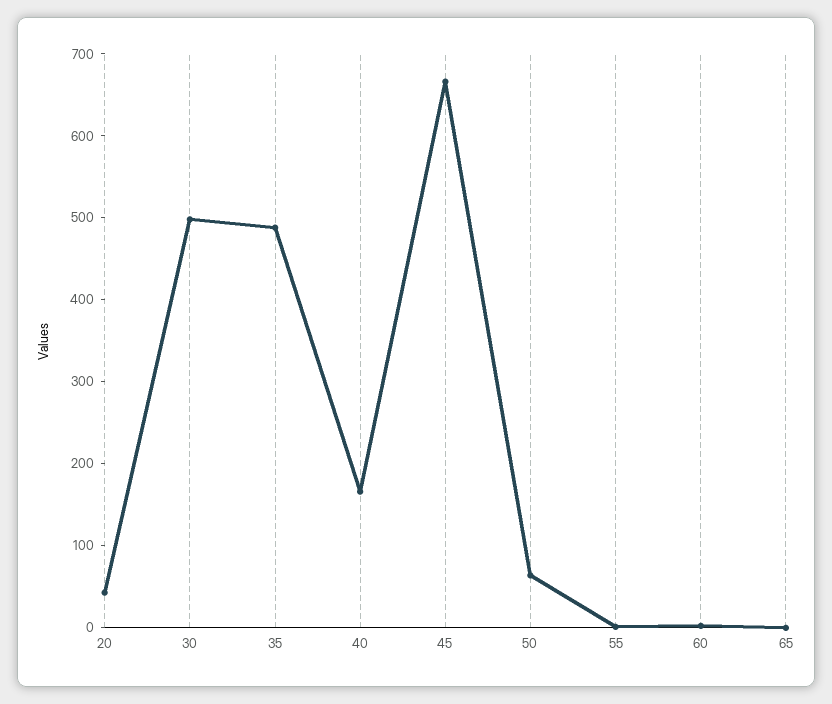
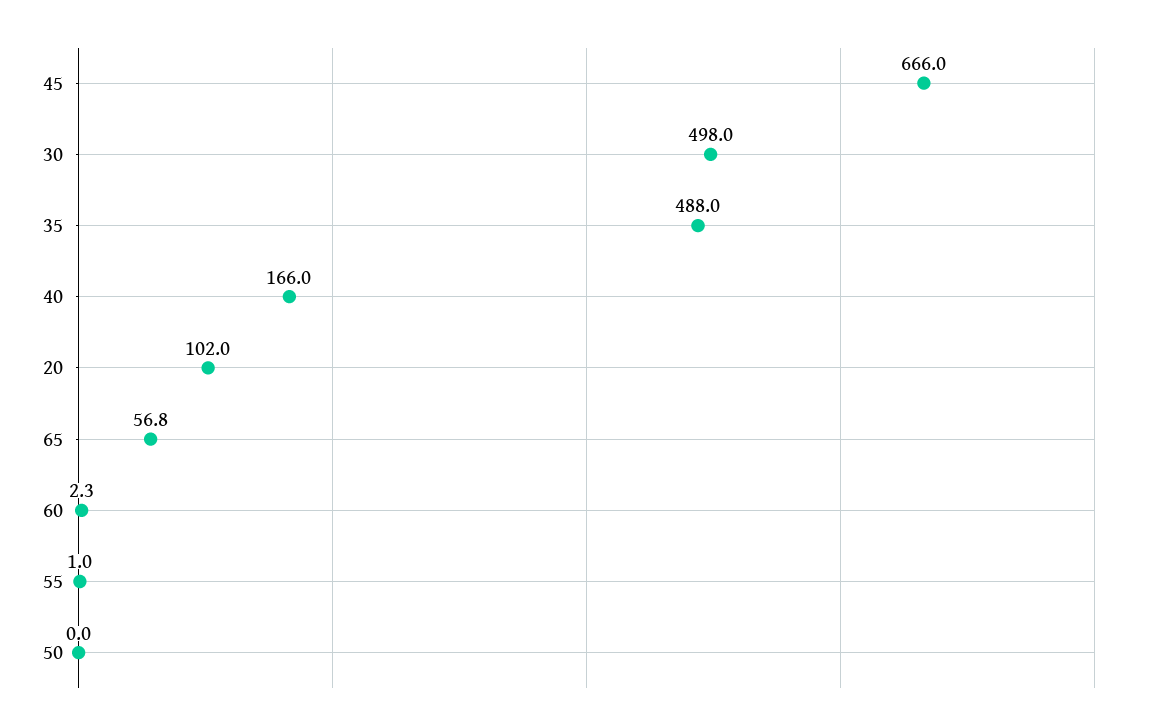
20: 40 -> 102
50: 60 -> 0
65: 0 -> 56.8

